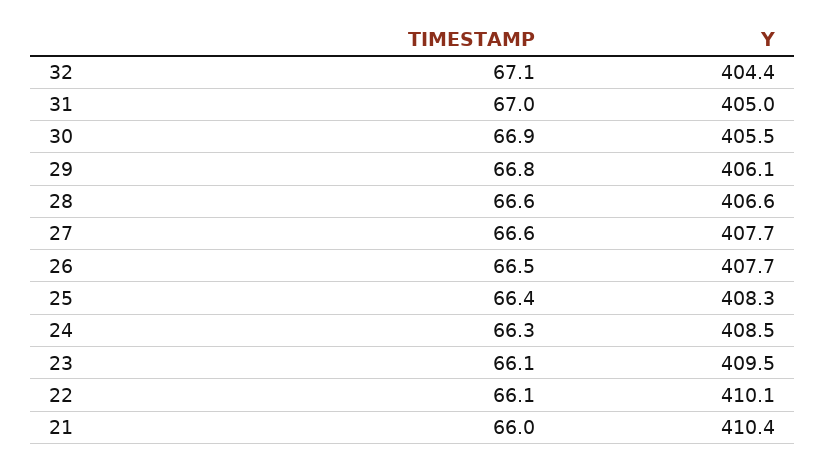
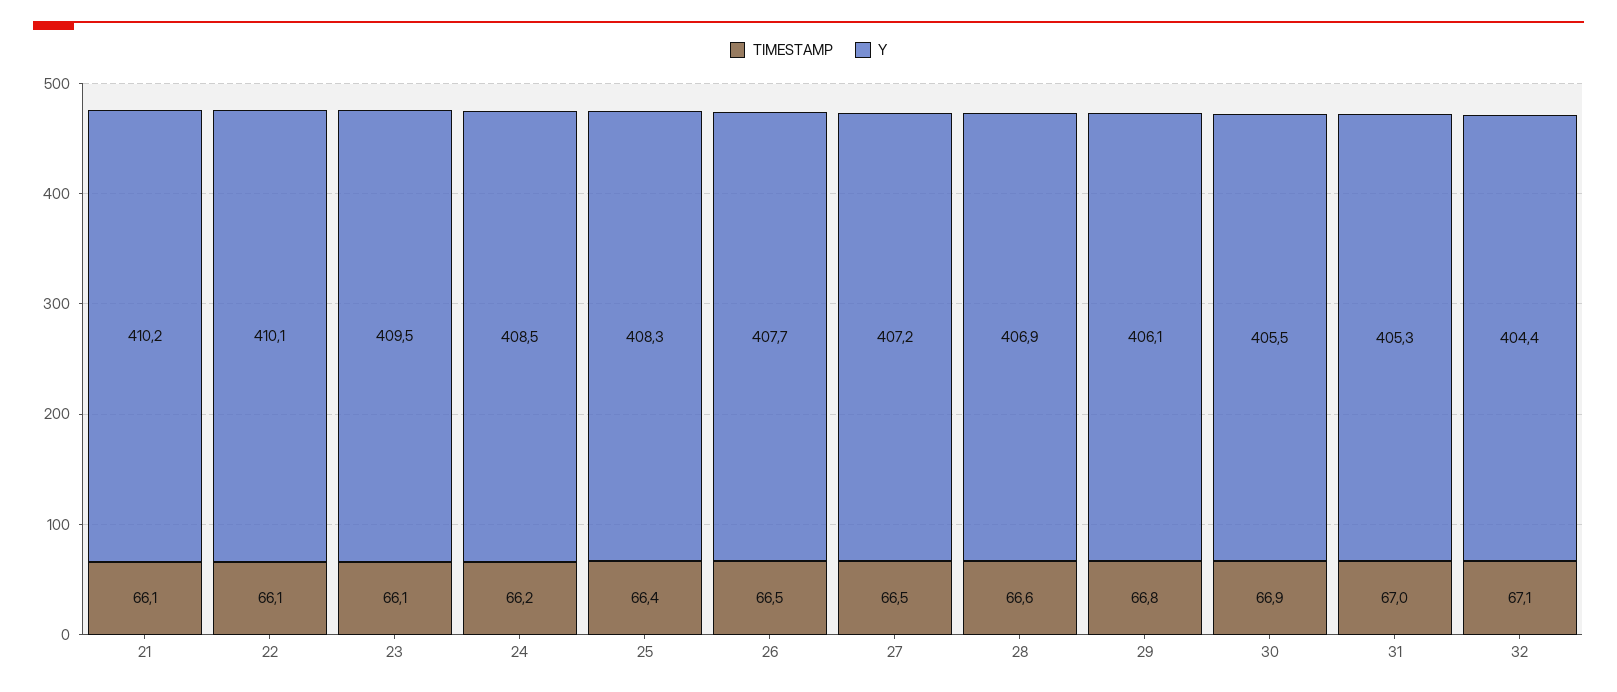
Y, 31: 405 -> 405.3
Y, 28: 406.6 -> 406.9
TIMESTAMP, 27: 66.6 -> 66.5
Y, 27: 407.7 -> 407.2
TIMESTAMP, 24: 66.3 -> 66.2
TIMESTAMP, 21: 66 -> 66.1
Y, 21: 410.4 -> 410.2

